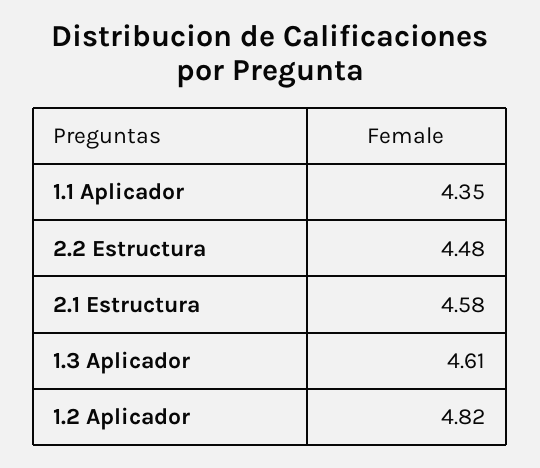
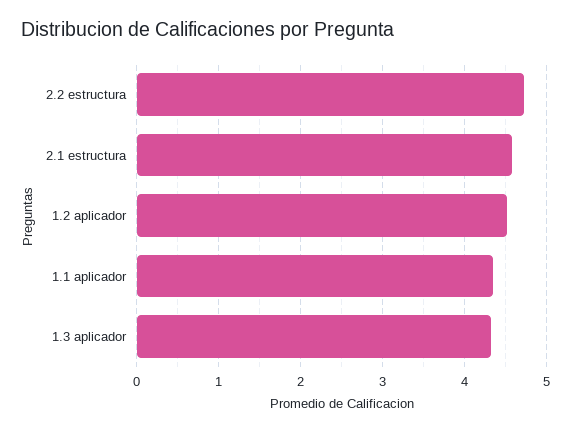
2.2 Estructura: 4.48 -> 4.7
1.3 Aplicador: 4.61 -> 4.3
1.2 Aplicador: 4.82 -> 4.5

